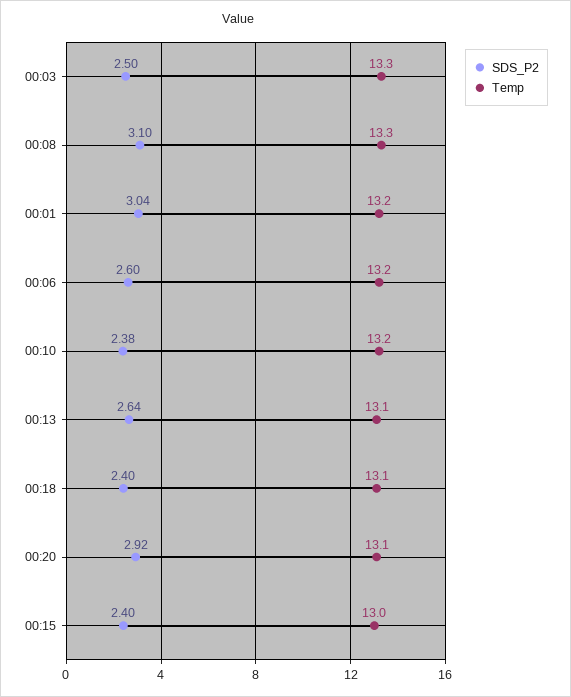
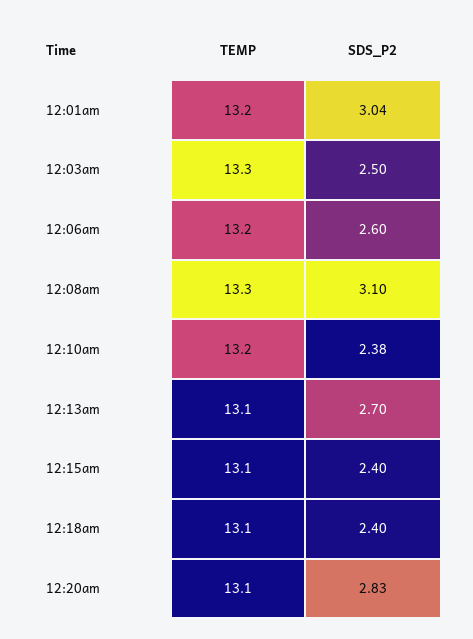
SDS_P2, 00:13: 2.64 -> 2.7
SDS_P2, 00:20: 2.92 -> 2.83
Temp, 00:15: 13 -> 13.1

